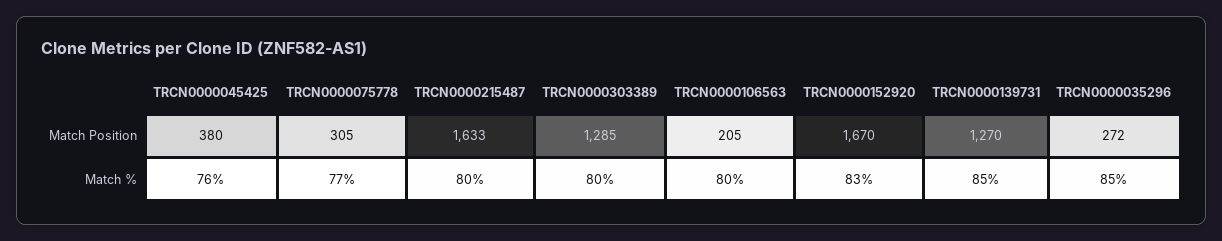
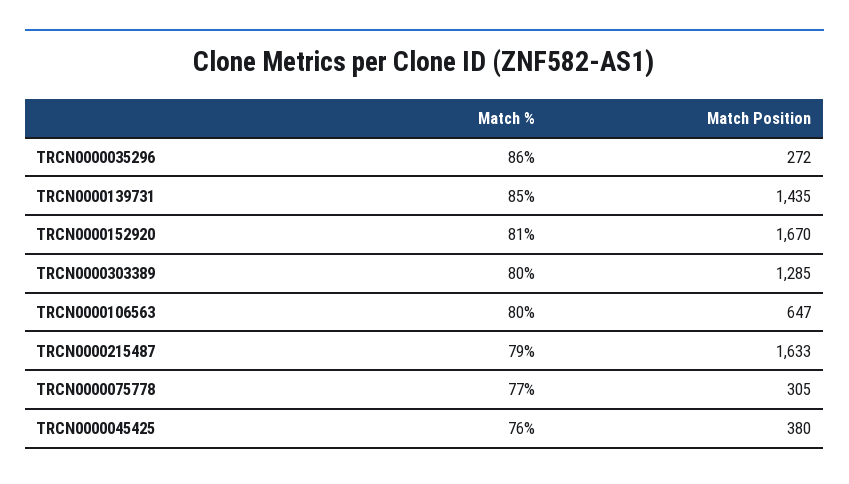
TRCN0000106563, Match Position: 205 -> 647
TRCN0000139731, Match Position: 1270 -> 1435
TRCN0000215487, Match %: 80 -> 79
TRCN0000152920, Match %: 83 -> 81
TRCN0000035296, Match %: 85 -> 86

